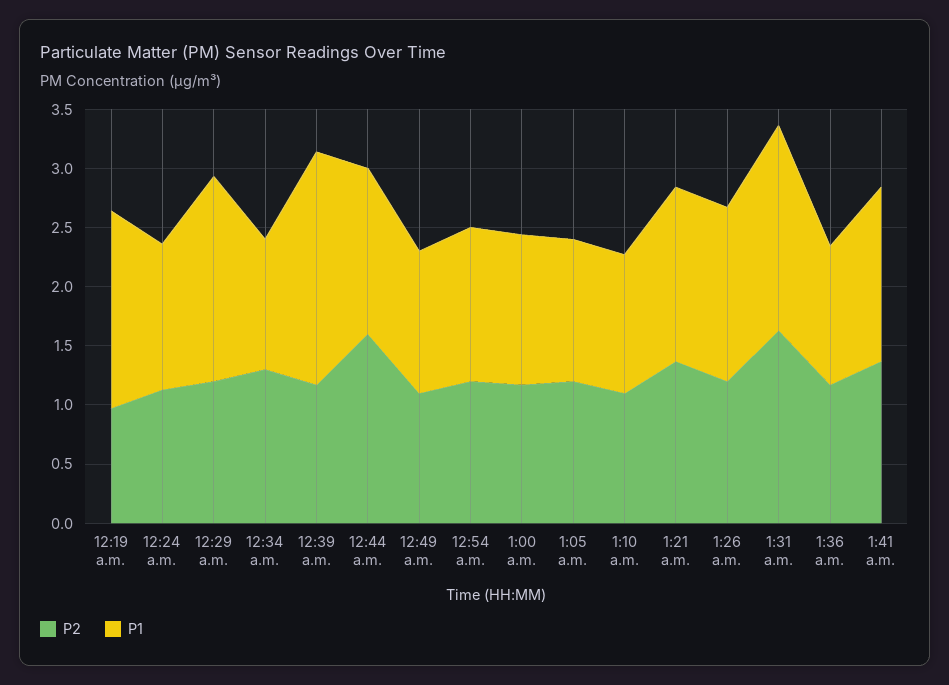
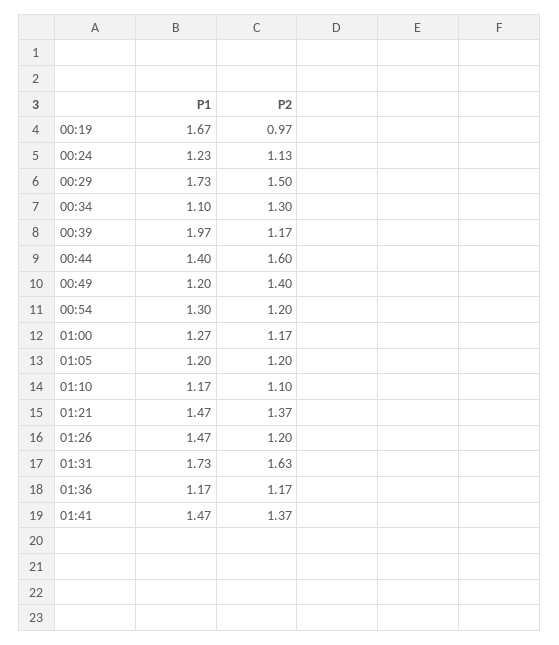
P2, 12:29 a.m.: 1.2 -> 1.5
P2, 12:49 a.m.: 1.1 -> 1.4

